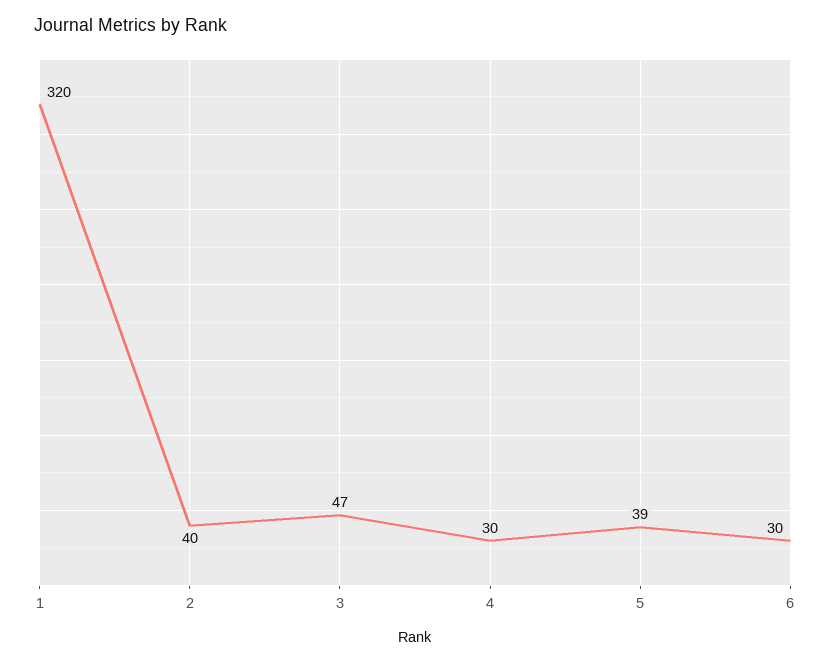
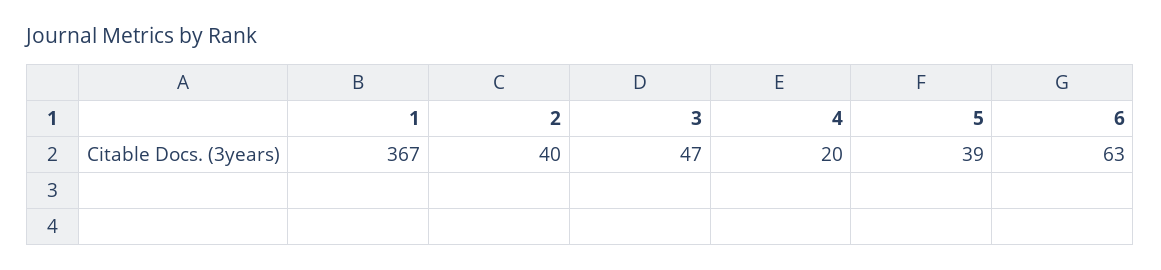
1: 320 -> 367
4: 30 -> 20
6: 30 -> 63

